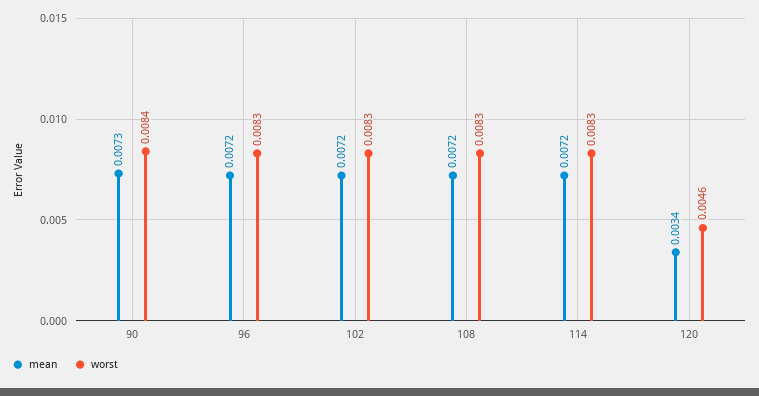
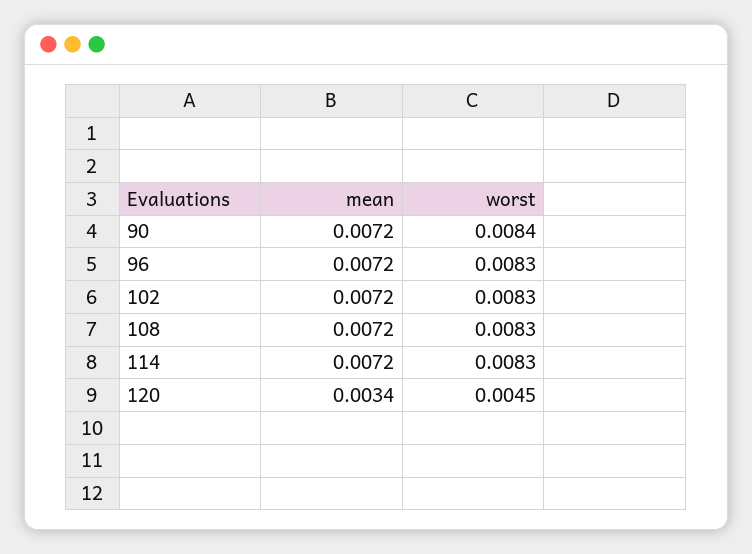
mean, 90: 0.0073 -> 0.0072
worst, 120: 0.0046 -> 0.0045

